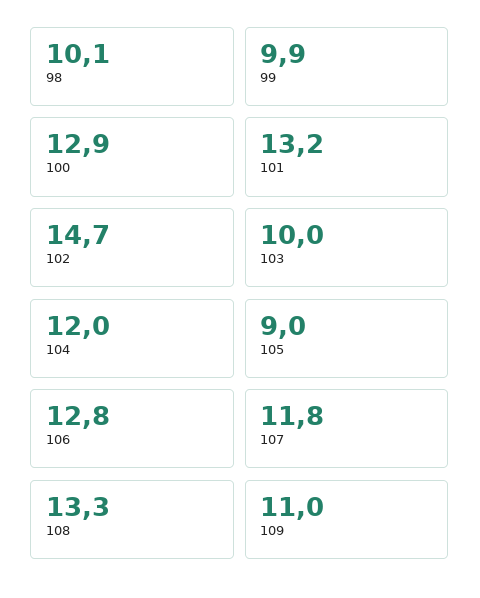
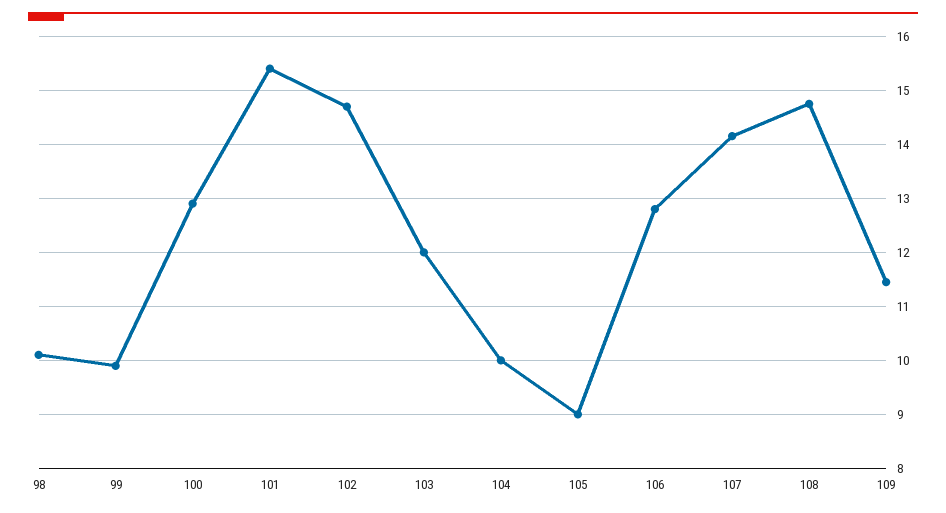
101: 13.2 -> 15.4
103: 10 -> 12
104: 12 -> 10
107: 11.8 -> 14.2
108: 13.3 -> 14.8
109: 11 -> 11.4

